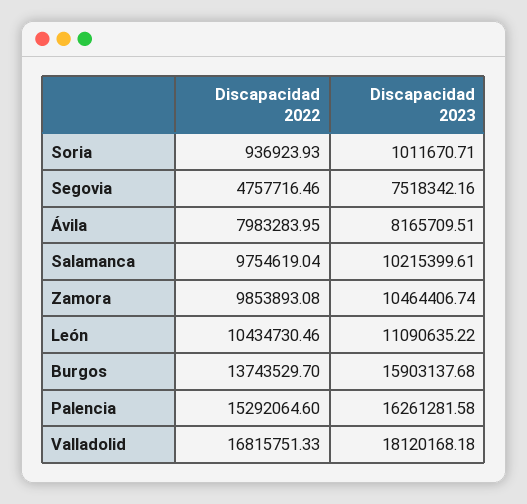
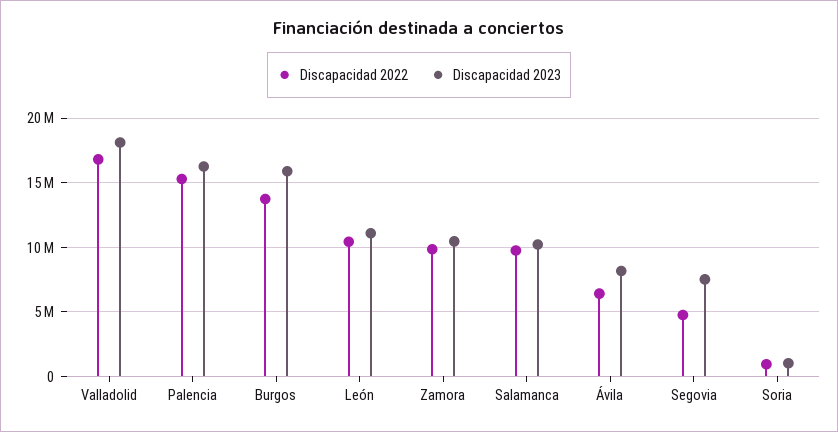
Discapacidad 2022, Ávila: 7983283.95 -> 6500000

